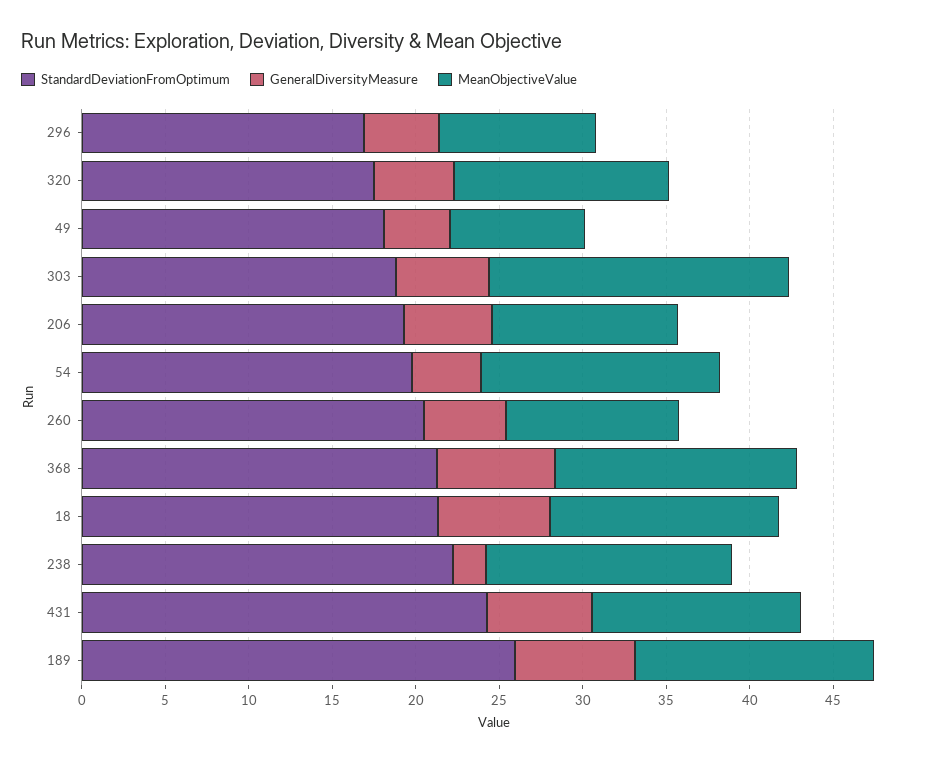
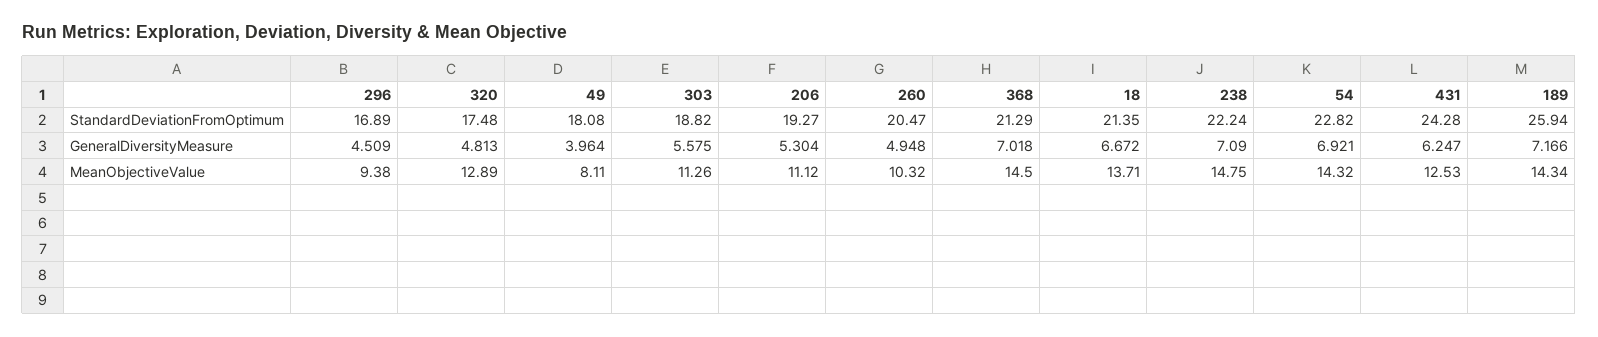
MeanObjectiveValue, 303: 18 -> 11.26
StandardDeviationFromOptimum, 54: 20 -> 22.82
GeneralDiversityMeasure, 54: 4 -> 6.921
GeneralDiversityMeasure, 238: 2 -> 7.09

